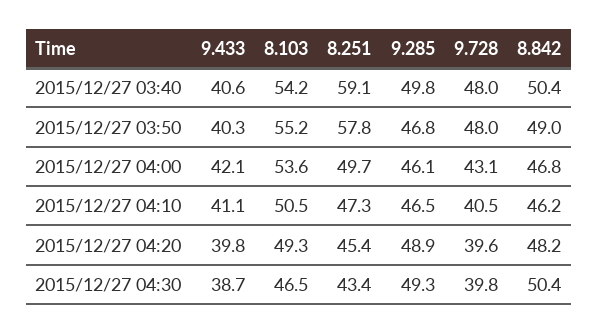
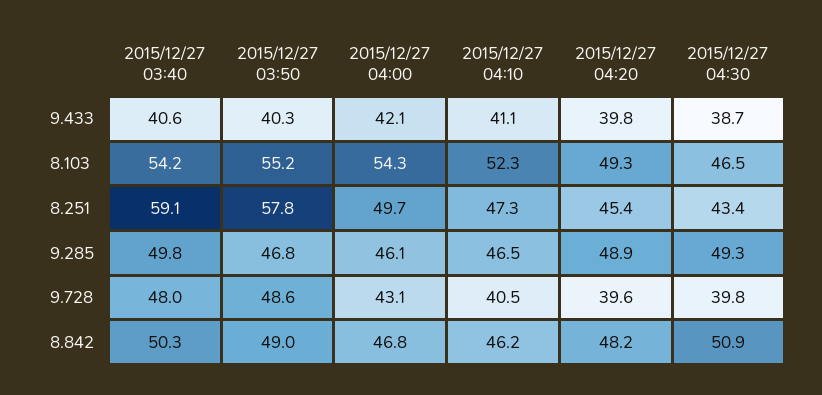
8.842, 2015/12/27 03:40: 50.4 -> 50.3
9.728, 2015/12/27 03:50: 48 -> 48.6
8.103, 2015/12/27 04:00: 53.6 -> 54.3
8.103, 2015/12/27 04:10: 50.5 -> 52.3
8.842, 2015/12/27 04:30: 50.4 -> 50.9

